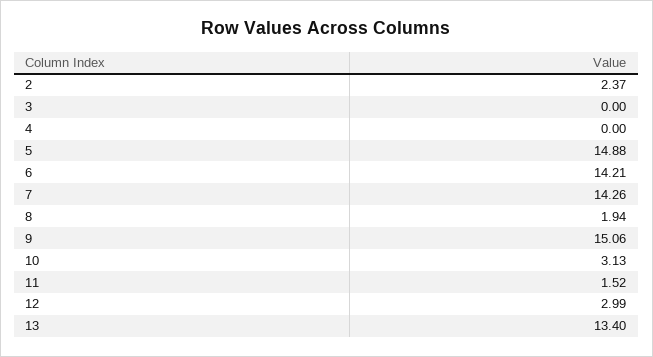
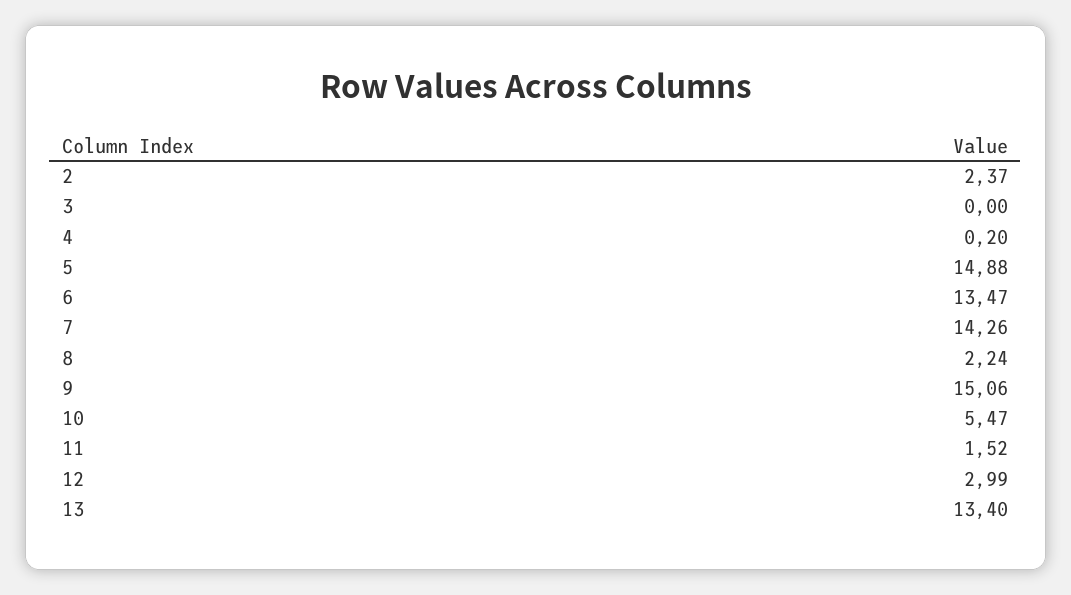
4: 0 -> 0.2
6: 14.21 -> 13.47
8: 1.94 -> 2.24
10: 3.13 -> 5.47

